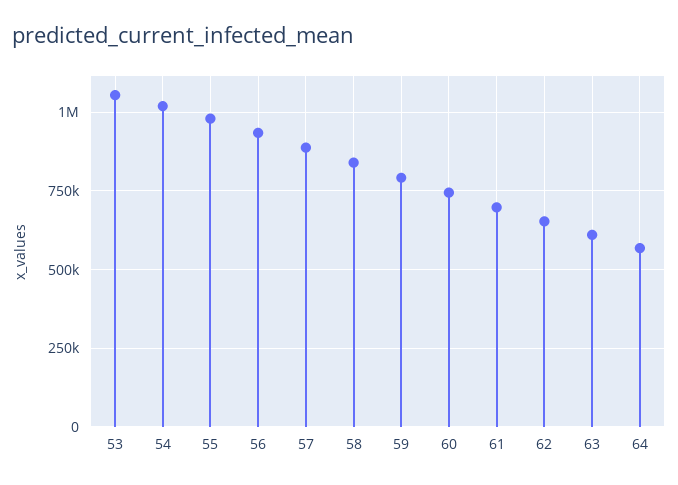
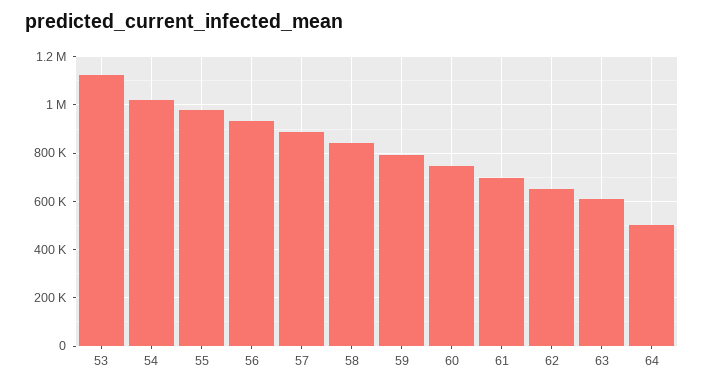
53: 1050000 -> 1125000
64: 575000 -> 500000

